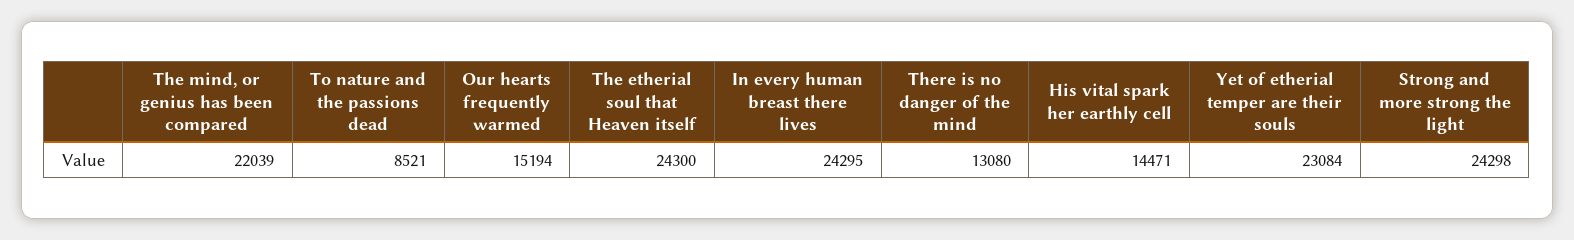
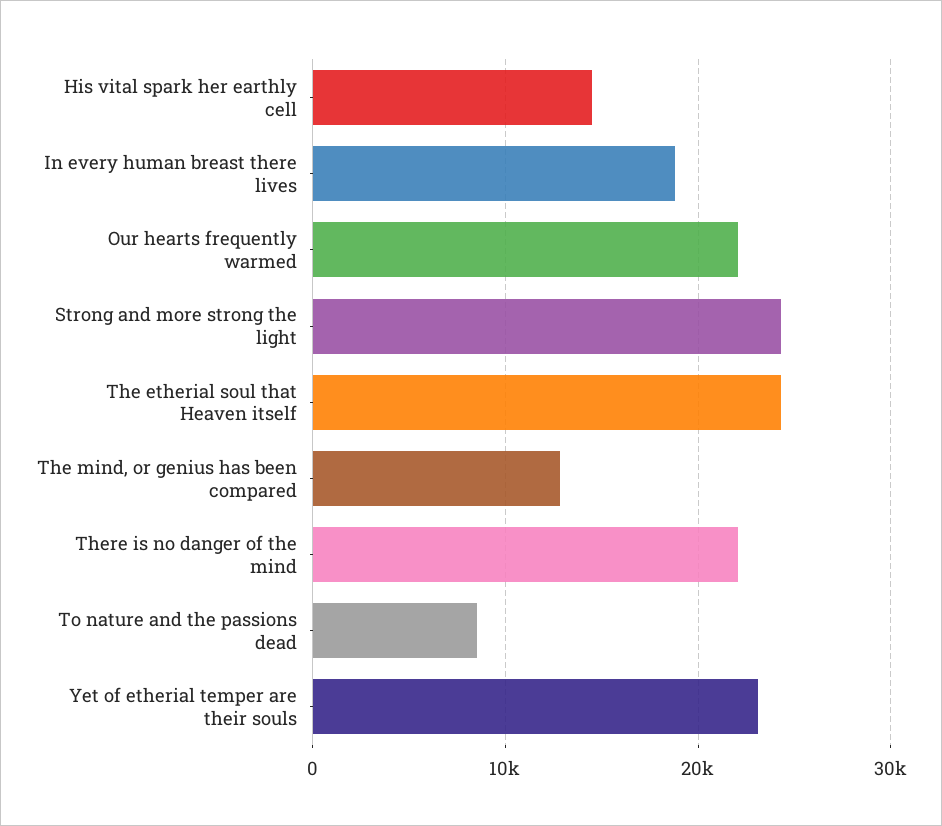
The mind, or genius has been compared: 22039 -> 13000
Our hearts frequently warmed: 15194 -> 22000
In every human breast there lives: 24295 -> 19000
There is no danger of the mind: 13080 -> 22000

